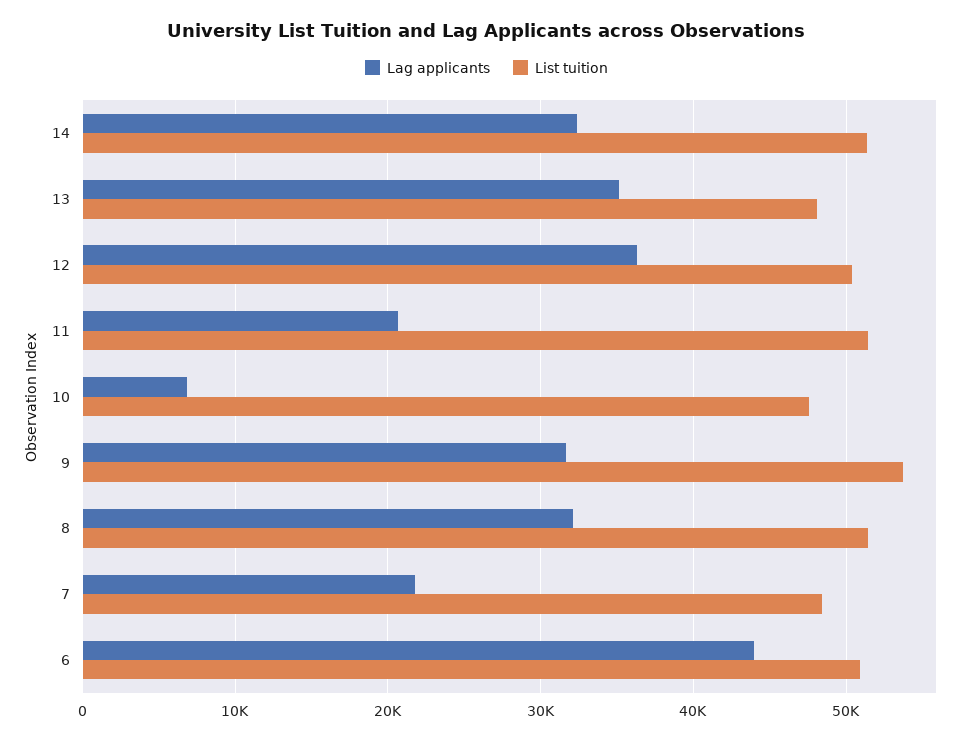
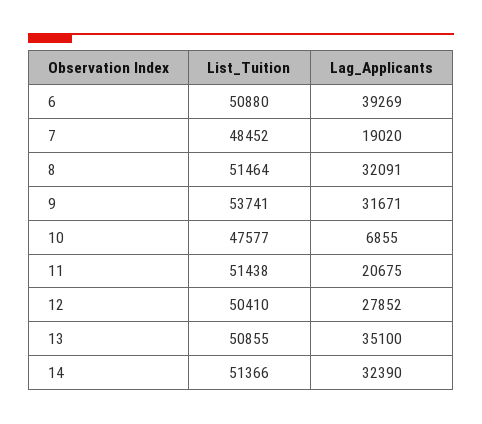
List tuition, 13: 48000 -> 50855
Lag applicants, 12: 36000 -> 27852
Lag applicants, 7: 22000 -> 19020
Lag applicants, 6: 44000 -> 39269

